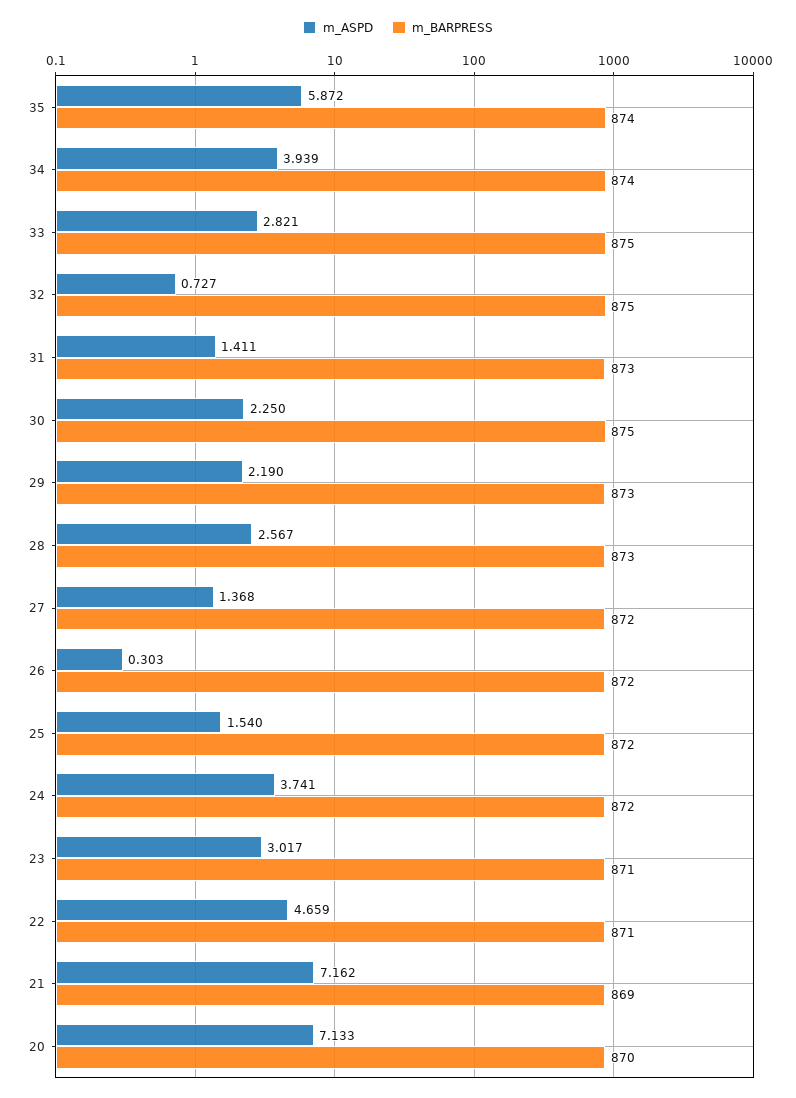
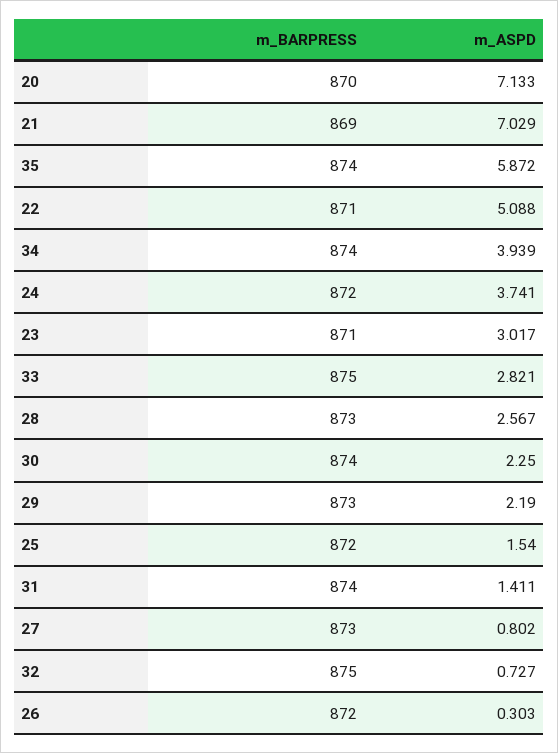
m_BARPRESS, 31: 873 -> 874
m_BARPRESS, 30: 875 -> 874
m_ASPD, 27: 1.368 -> 0.802
m_BARPRESS, 27: 872 -> 873
m_ASPD, 22: 4.659 -> 5.088
m_ASPD, 21: 7.162 -> 7.029

